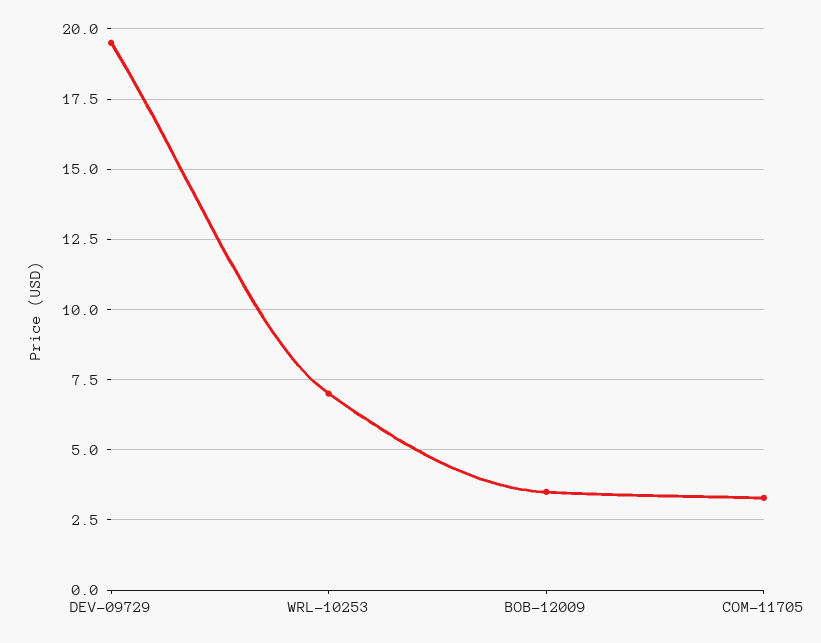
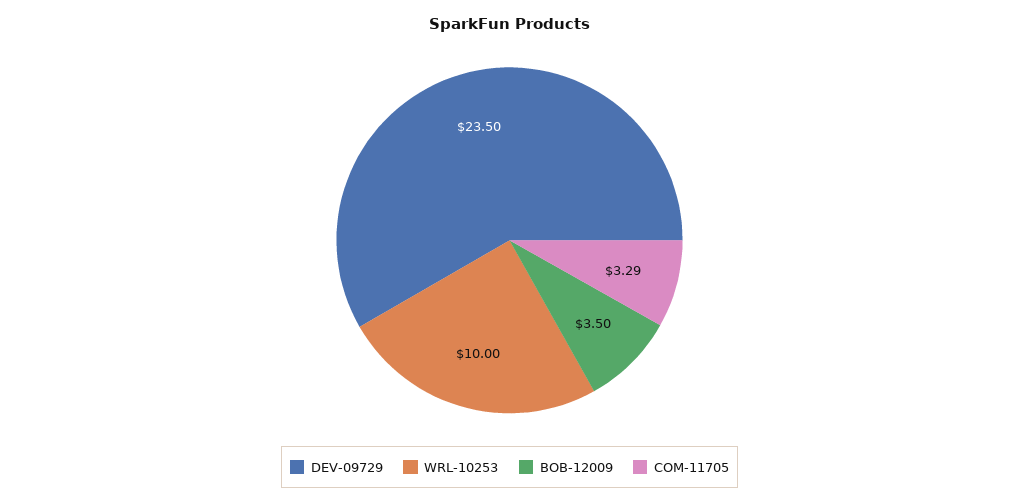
DEV-09729: 19.5 -> 23.5
WRL-10253: 7 -> 10

